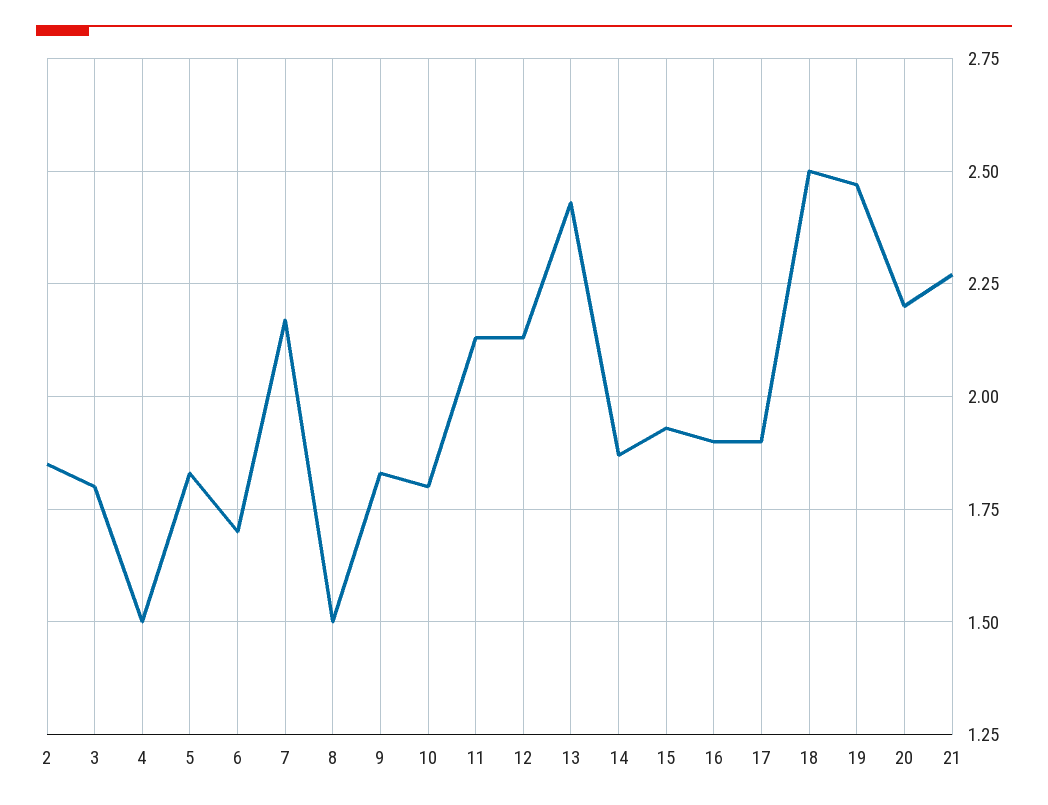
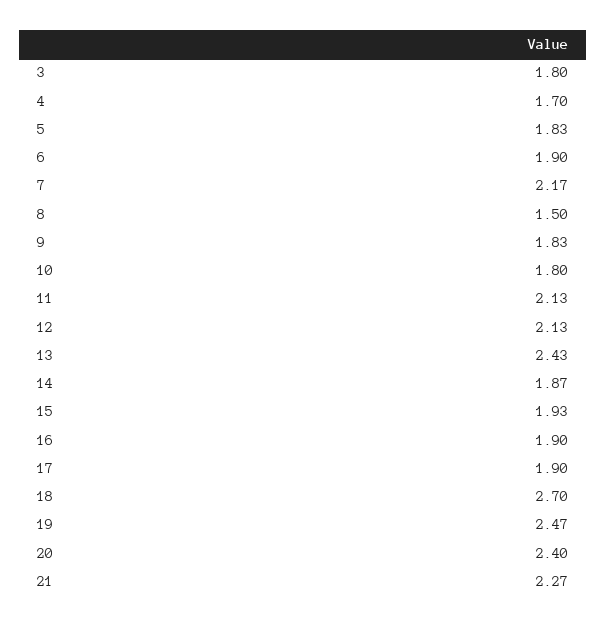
2: 1.85 -> none
4: 1.5 -> 1.7
6: 1.7 -> 1.9
18: 2.5 -> 2.7
20: 2.2 -> 2.4

